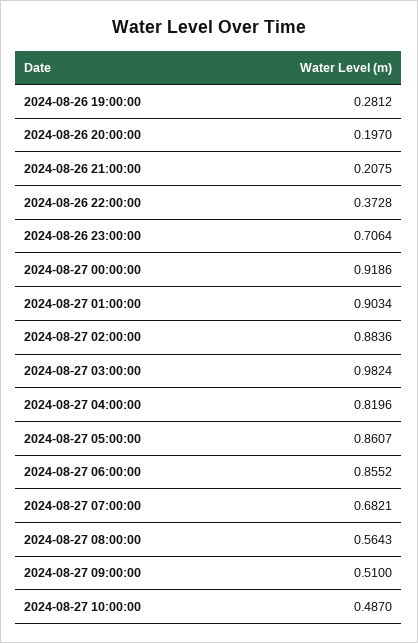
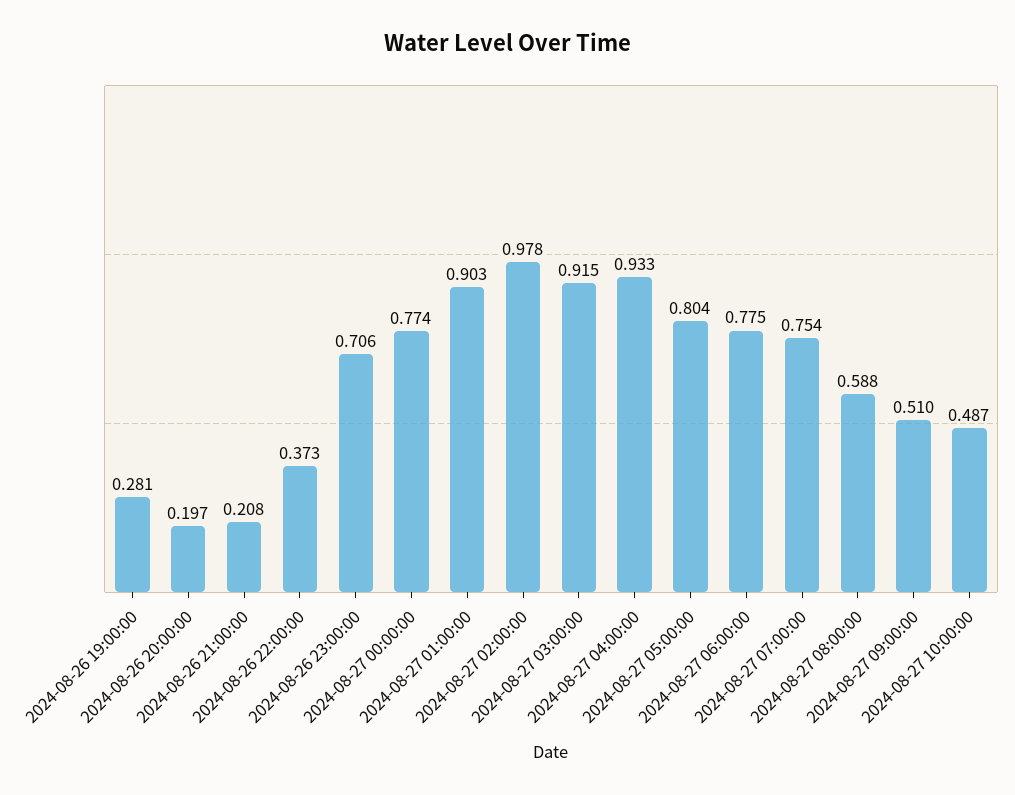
2024-08-27 00:00:00: 0.9186 -> 0.774
2024-08-27 02:00:00: 0.8836 -> 0.978
2024-08-27 03:00:00: 0.9824 -> 0.915
2024-08-27 04:00:00: 0.8196 -> 0.933
2024-08-27 05:00:00: 0.8607 -> 0.804
2024-08-27 06:00:00: 0.8552 -> 0.775
2024-08-27 07:00:00: 0.6821 -> 0.754
2024-08-27 08:00:00: 0.5643 -> 0.588

